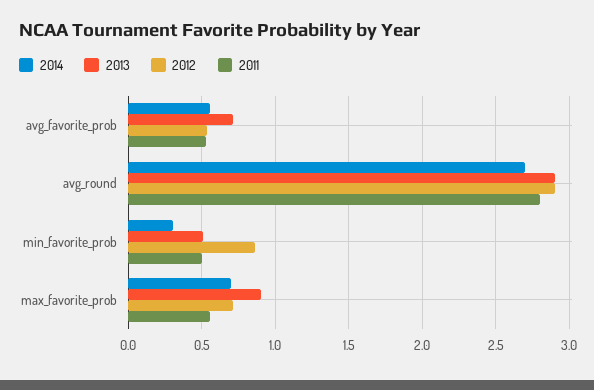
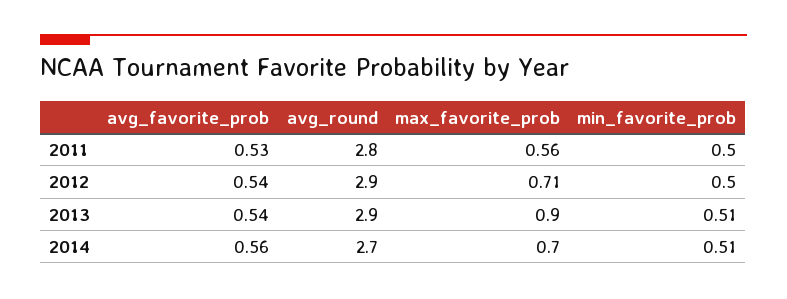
2013, avg_favorite_prob: 0.7 -> 0.54
2014, min_favorite_prob: 0.3 -> 0.51
2012, min_favorite_prob: 0.85 -> 0.5

